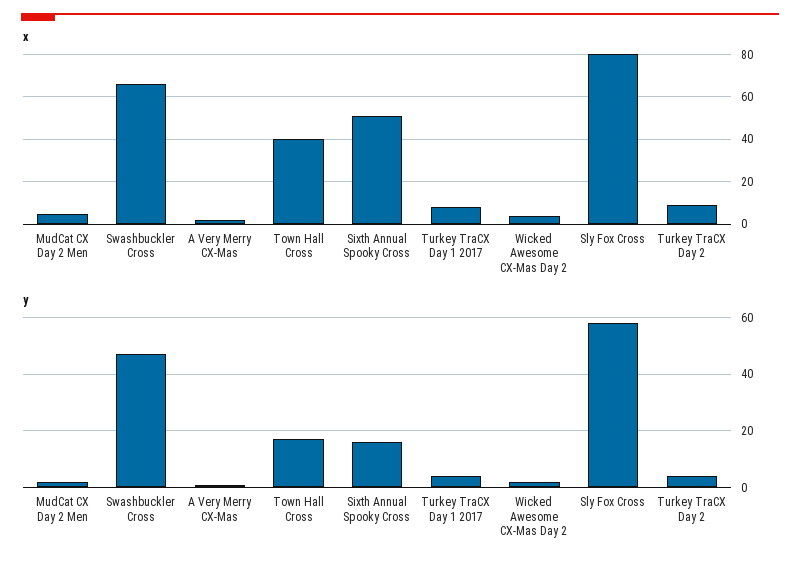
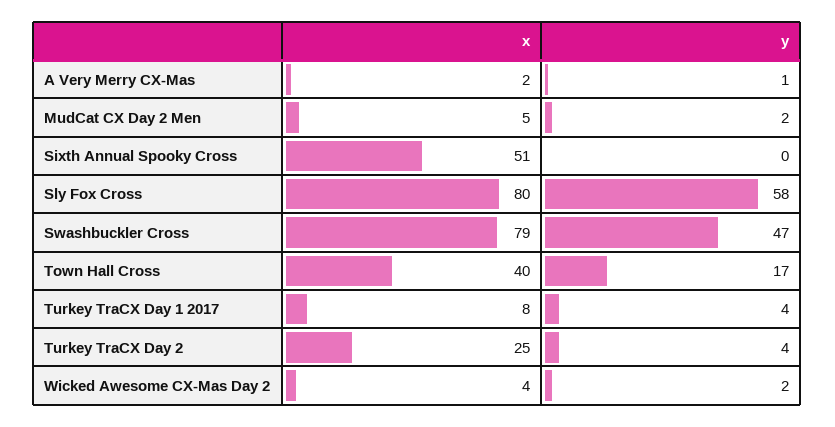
x, Swashbuckler Cross: 65 -> 79
x, Turkey TraCX Day 2: 10 -> 25
y, Sixth Annual Spooky Cross: 15 -> 0

